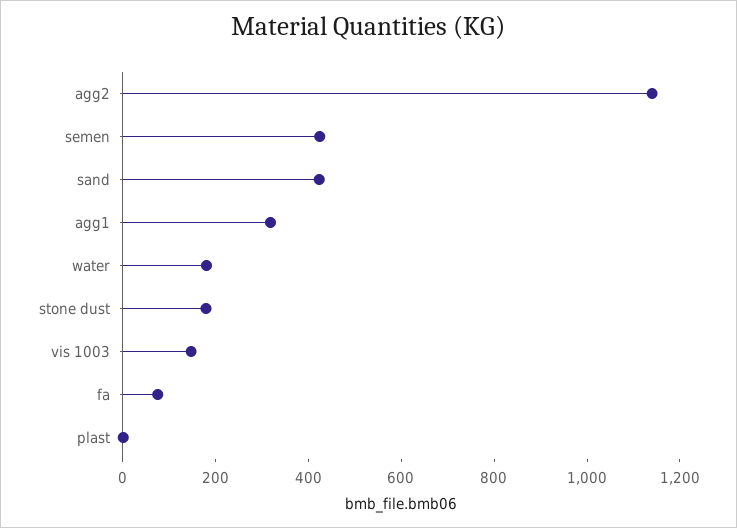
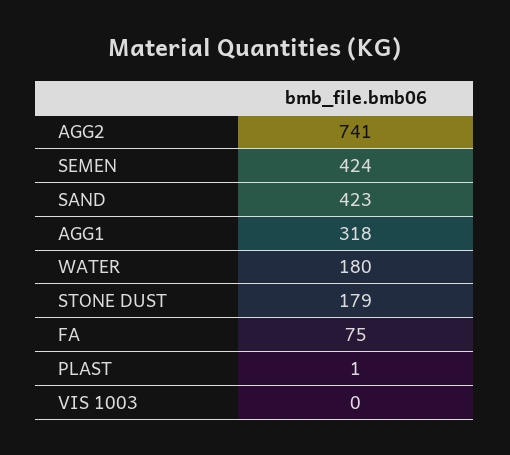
agg2: 1150 -> 741
vis 1003: 150 -> 0

